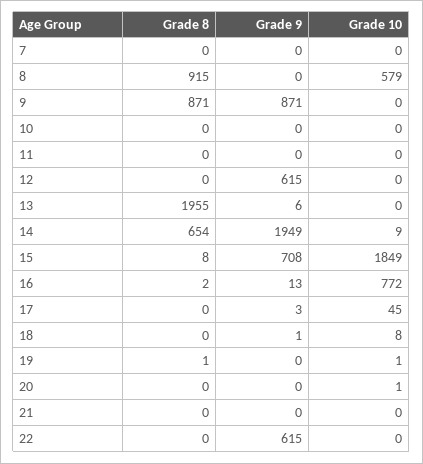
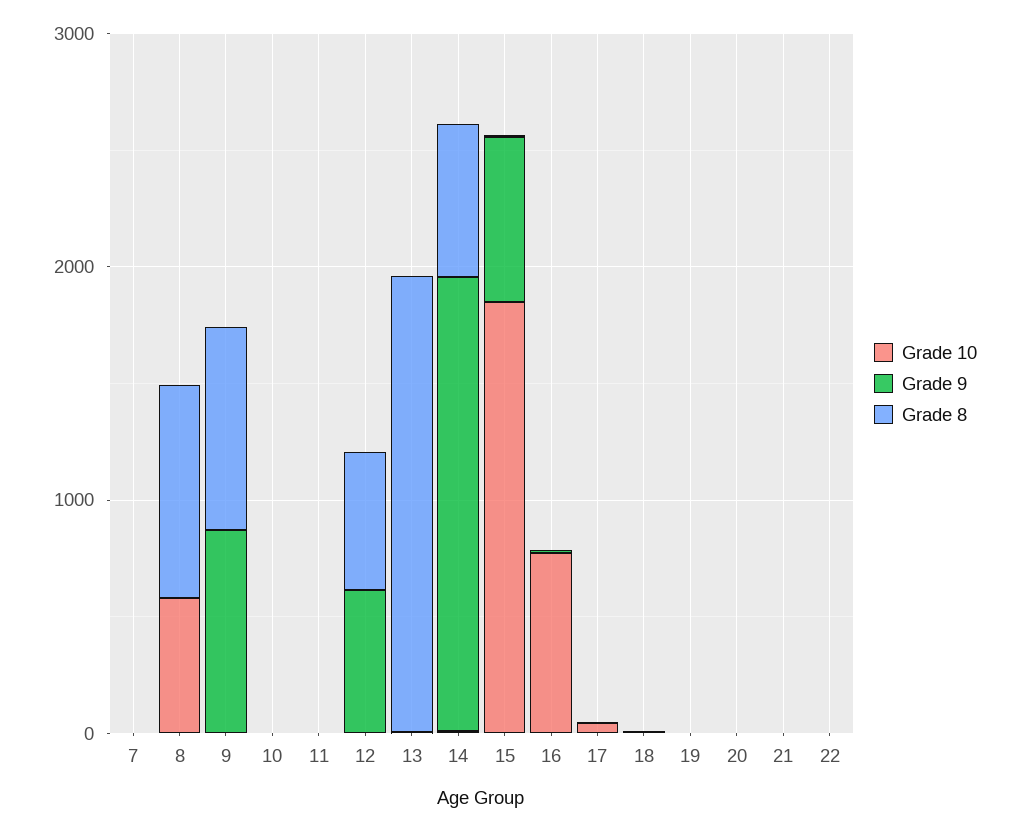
Grade 8, 12: 0 -> 600
Grade 9, 22: 615 -> 0

